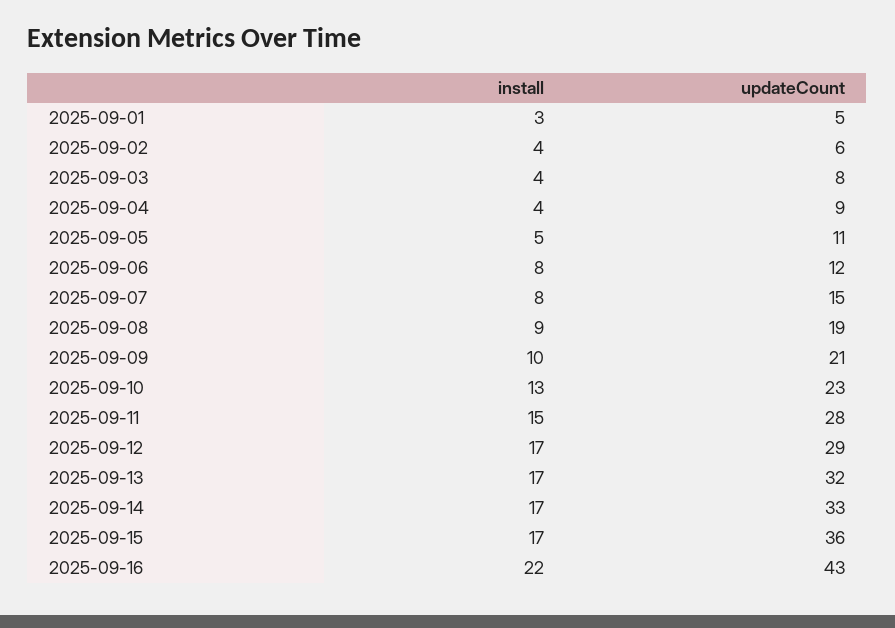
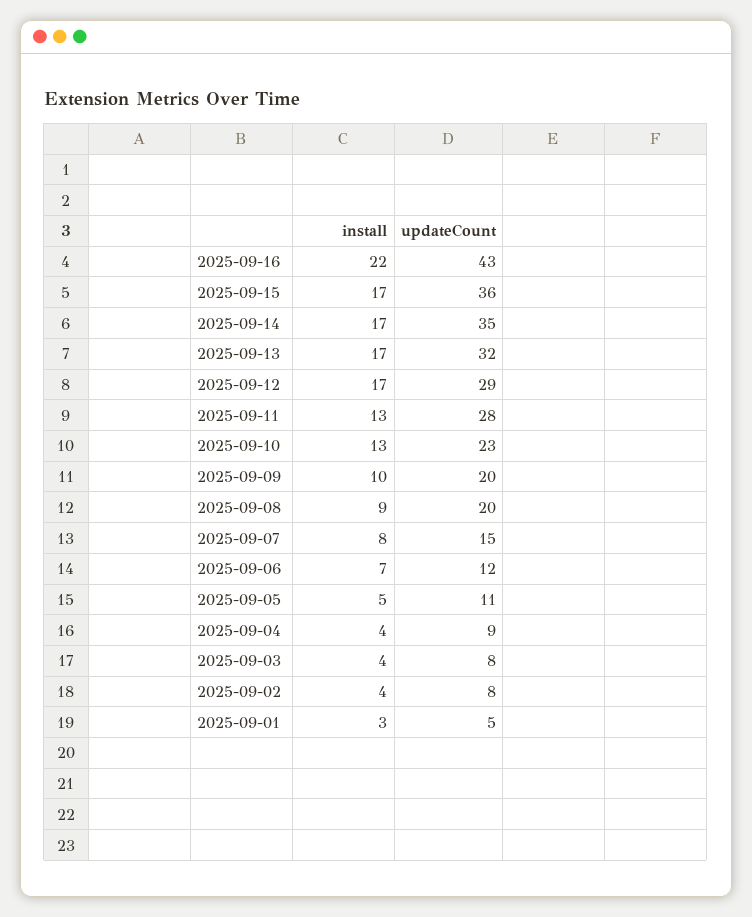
updateCount, 2025-09-02: 6 -> 8
install, 2025-09-06: 8 -> 7
updateCount, 2025-09-08: 19 -> 20
updateCount, 2025-09-09: 21 -> 20
install, 2025-09-11: 15 -> 13
updateCount, 2025-09-14: 33 -> 35

